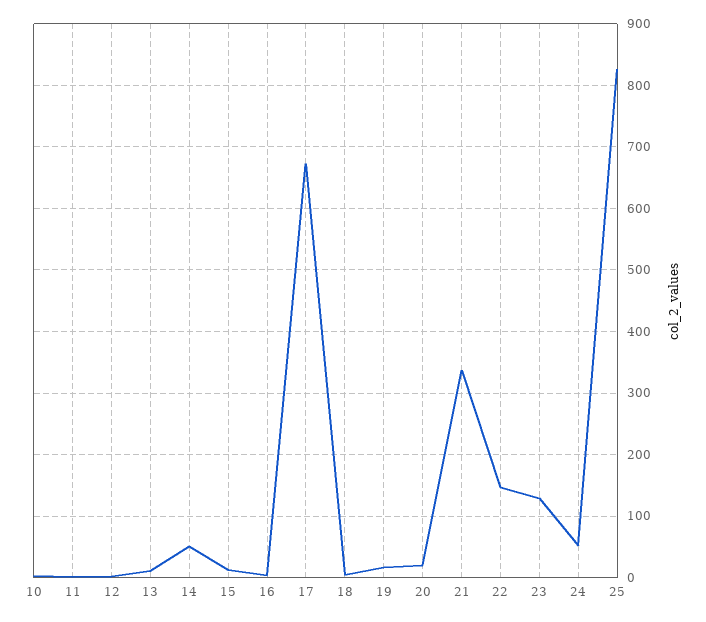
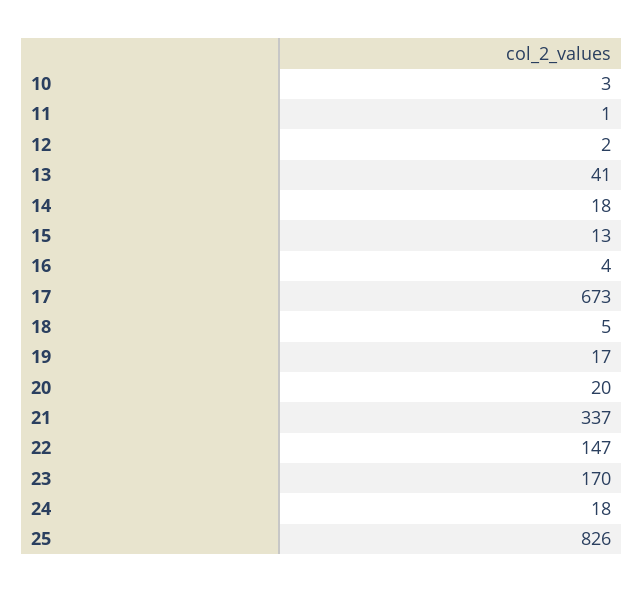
13: 10 -> 41
14: 50 -> 18
23: 130 -> 170
24: 50 -> 18

